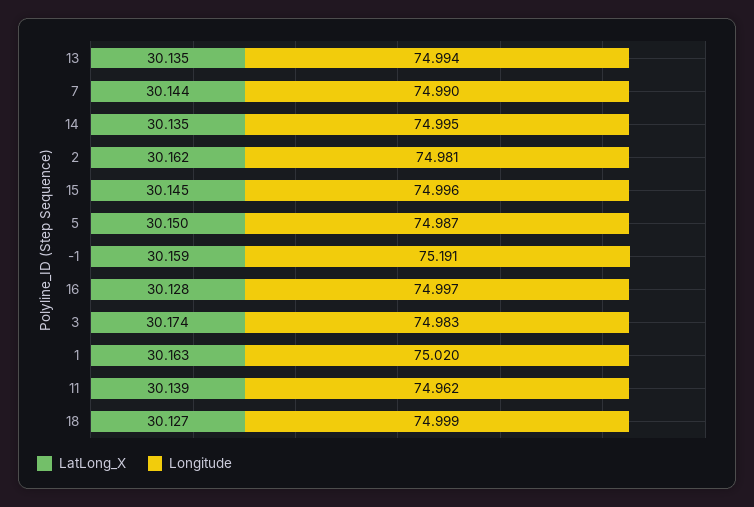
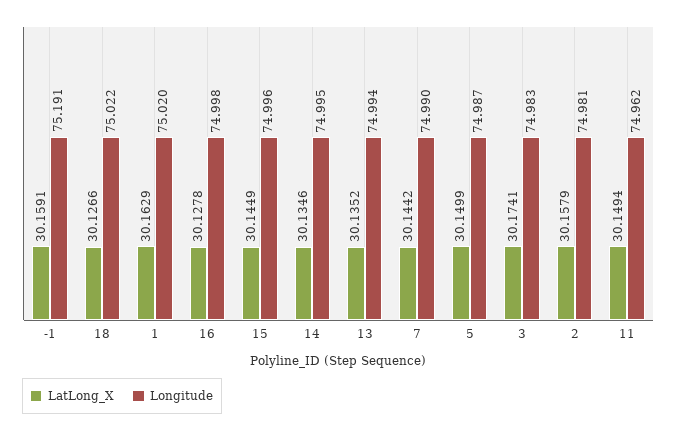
LatLong_X, 2: 30.162 -> 30.1579
Longitude, 16: 74.997 -> 74.998
LatLong_X, 11: 30.139 -> 30.1494
Longitude, 18: 74.999 -> 75.022

